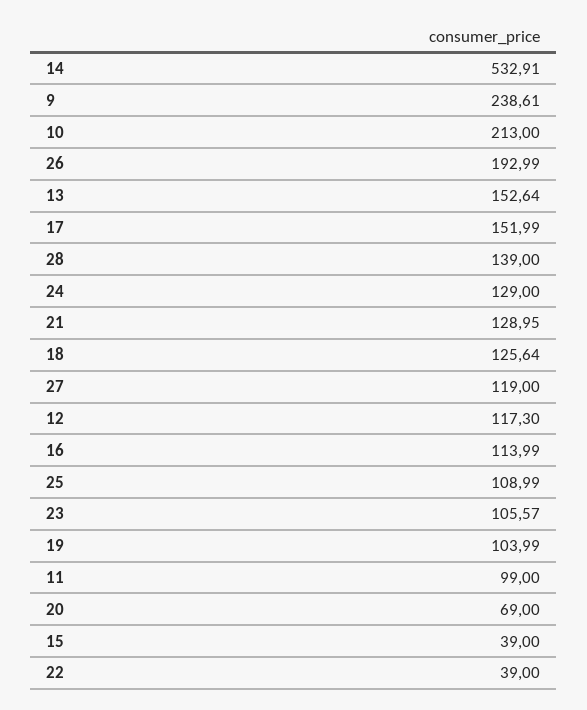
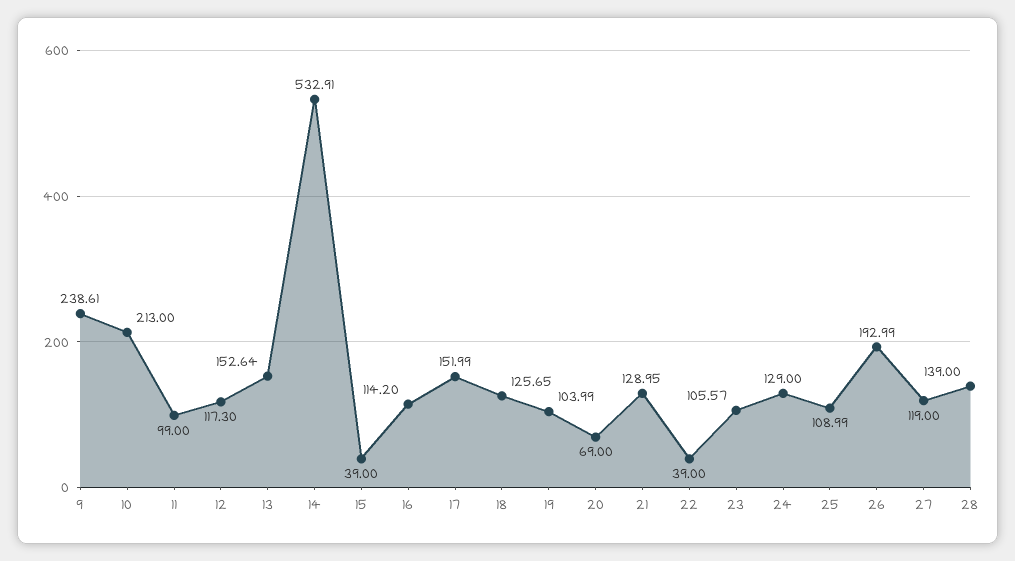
18: 125.64 -> 125.65
16: 113.99 -> 114.2

